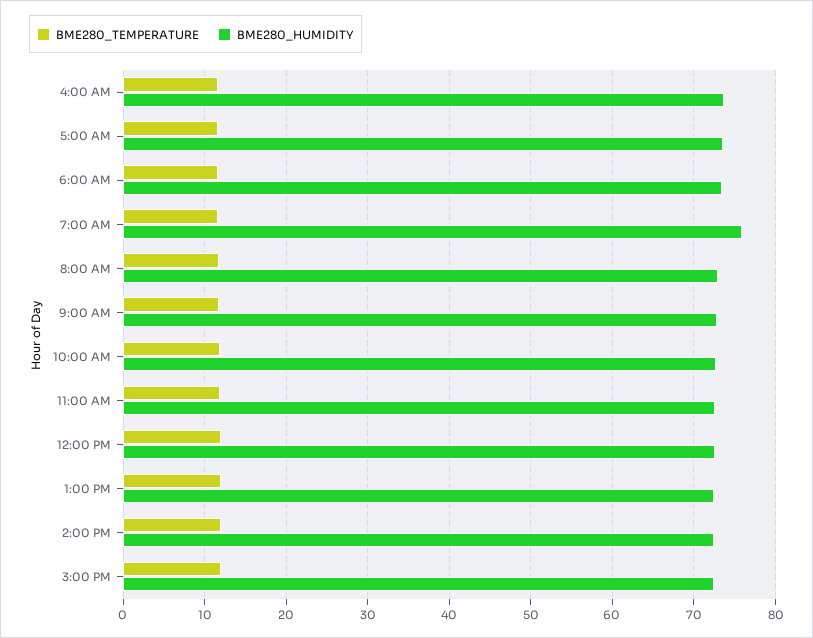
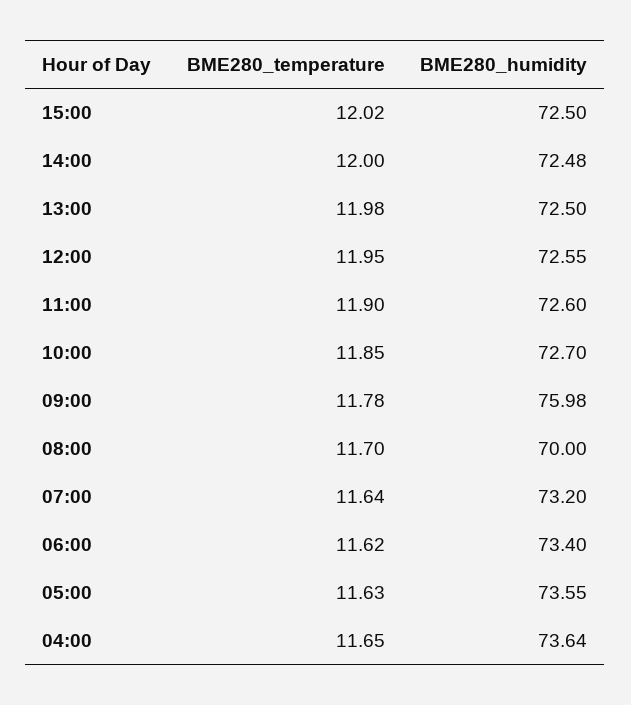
BME280_HUMIDITY, 7:00 AM: 76 -> 73.2
BME280_HUMIDITY, 8:00 AM: 73 -> 70
BME280_HUMIDITY, 9:00 AM: 73 -> 75.98

